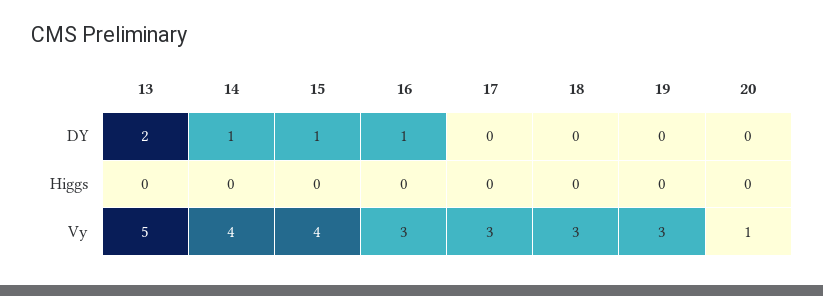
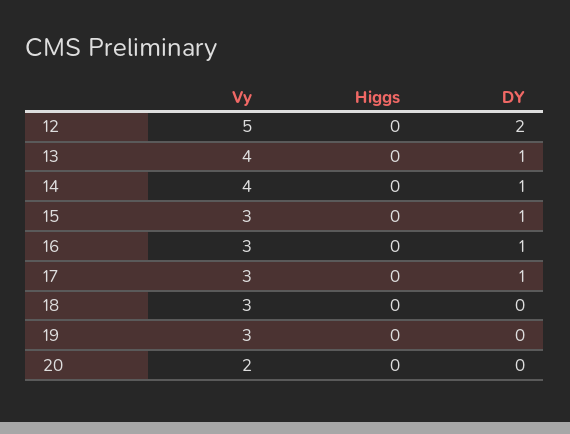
13, DY: 2 -> 1
17, DY: 0 -> 1
13, Vy: 5 -> 4
15, Vy: 4 -> 3
20, Vy: 1 -> 2
12, Vy: none -> 5
12, Higgs: none -> 0
12, DY: none -> 2

